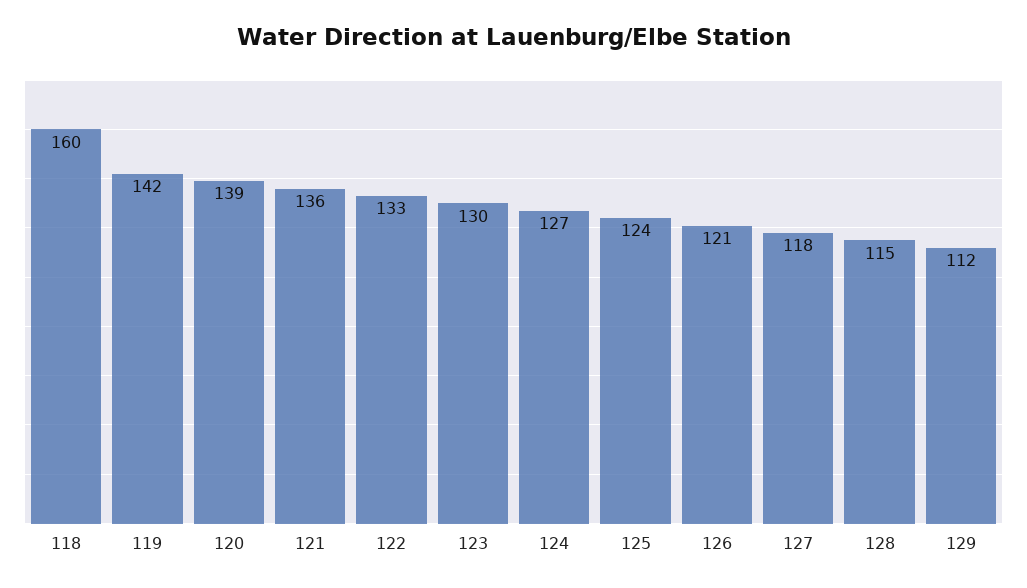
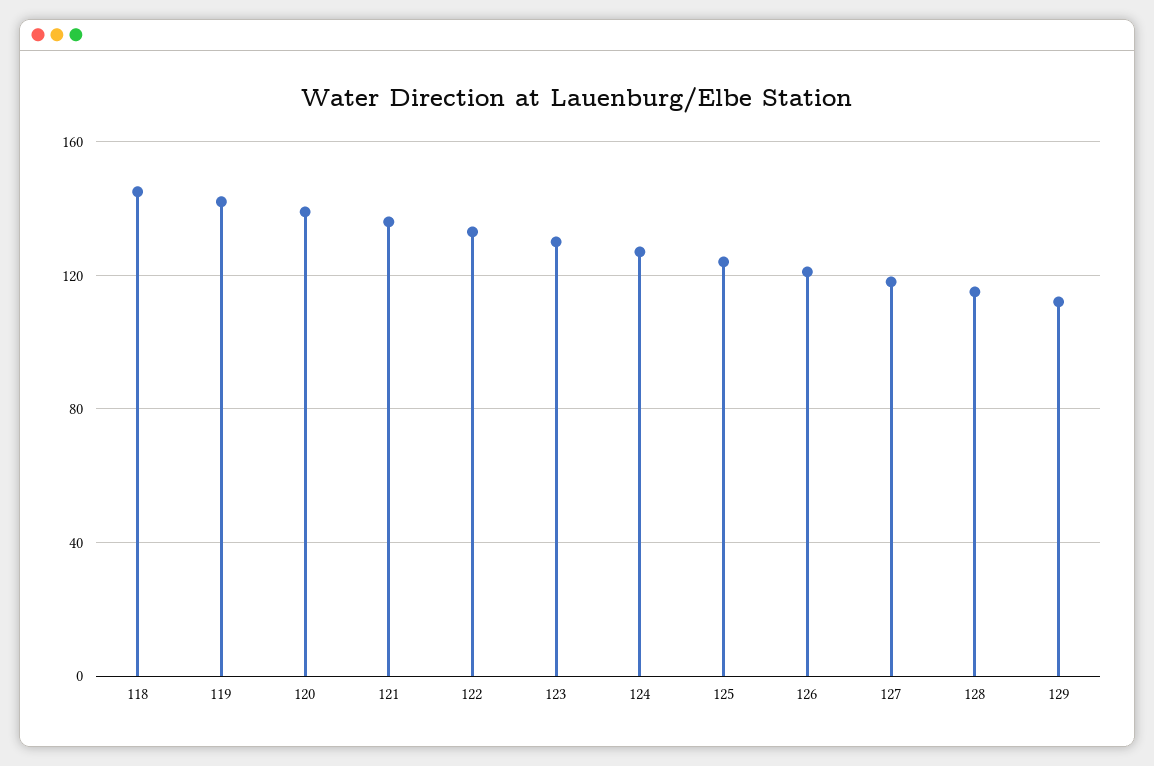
118: 160 -> 145

